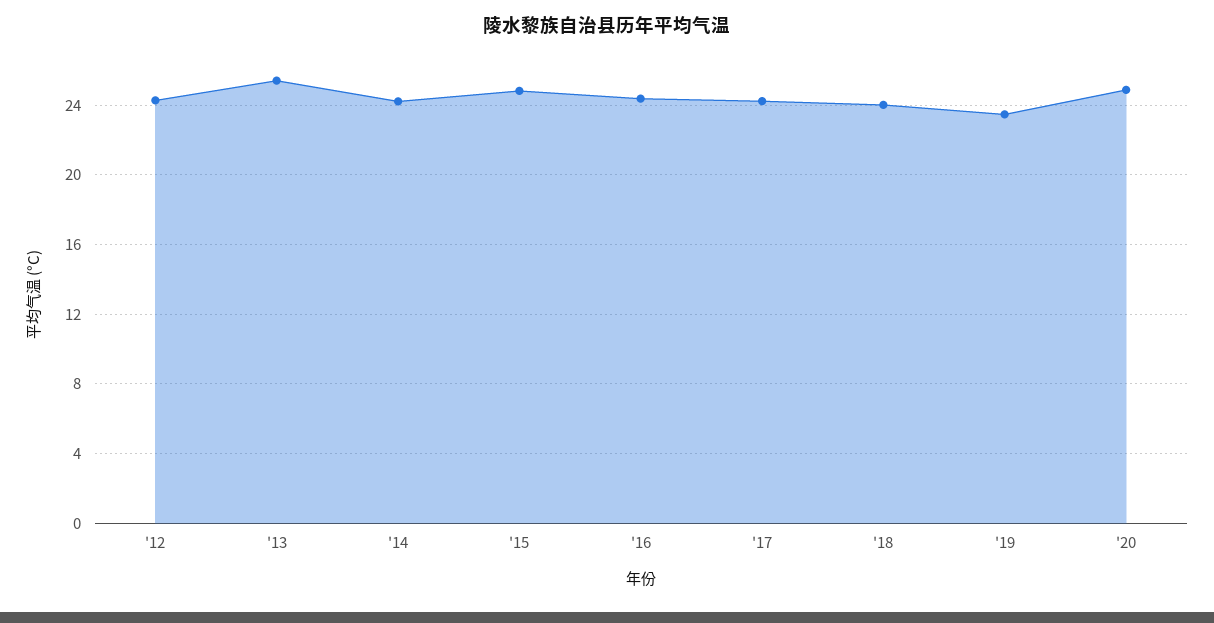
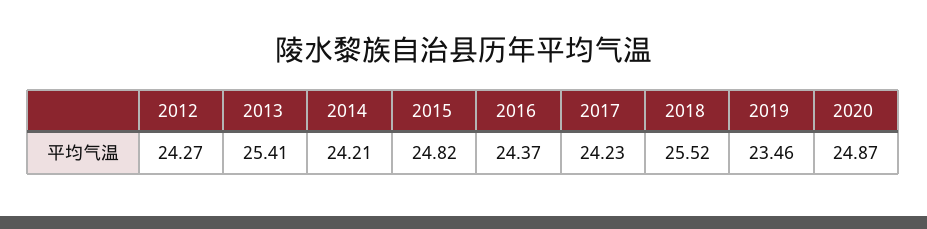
'18: 24 -> 25.52

